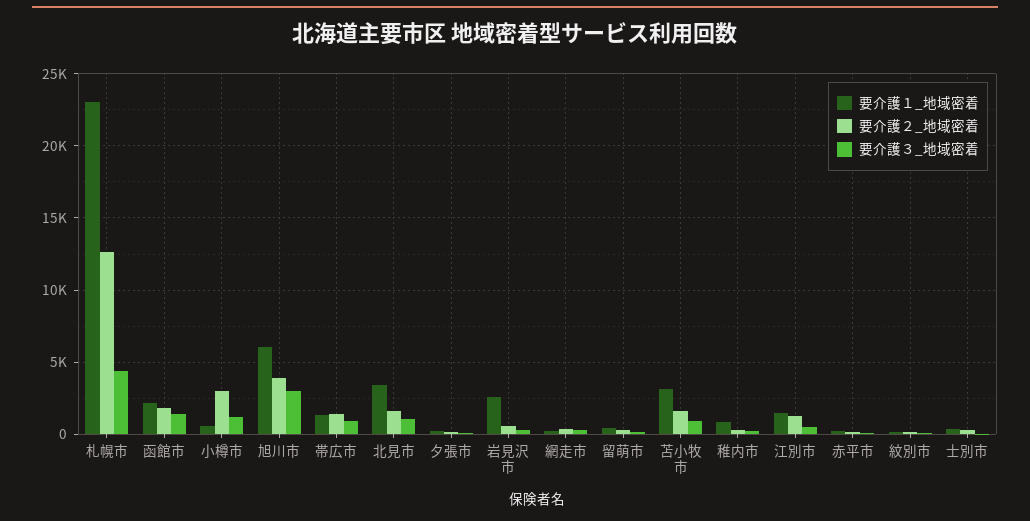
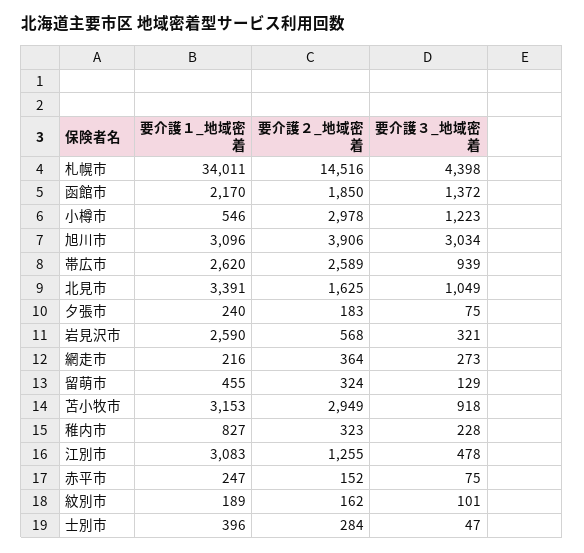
要介護１_地域密着, 札幌市: 23000 -> 34011
要介護２_地域密着, 札幌市: 12500 -> 14516
要介護１_地域密着, 旭川市: 6000 -> 3096
要介護１_地域密着, 帯広市: 1500 -> 2620
要介護２_地域密着, 帯広市: 1500 -> 2589
要介護２_地域密着, 苫小牧市: 1500 -> 2949
要介護１_地域密着, 江別市: 1500 -> 3083

